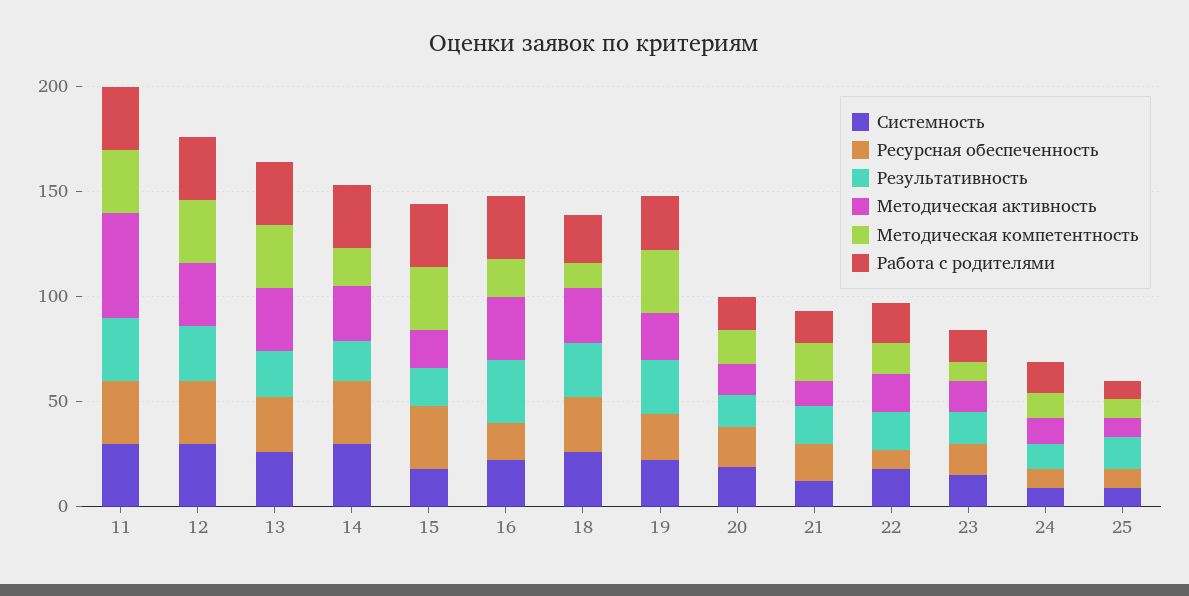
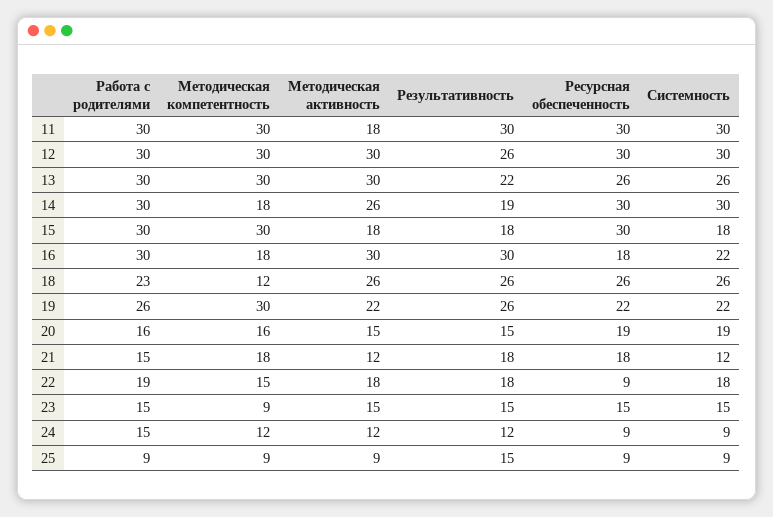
Методическая активность, 11: 50 -> 18

